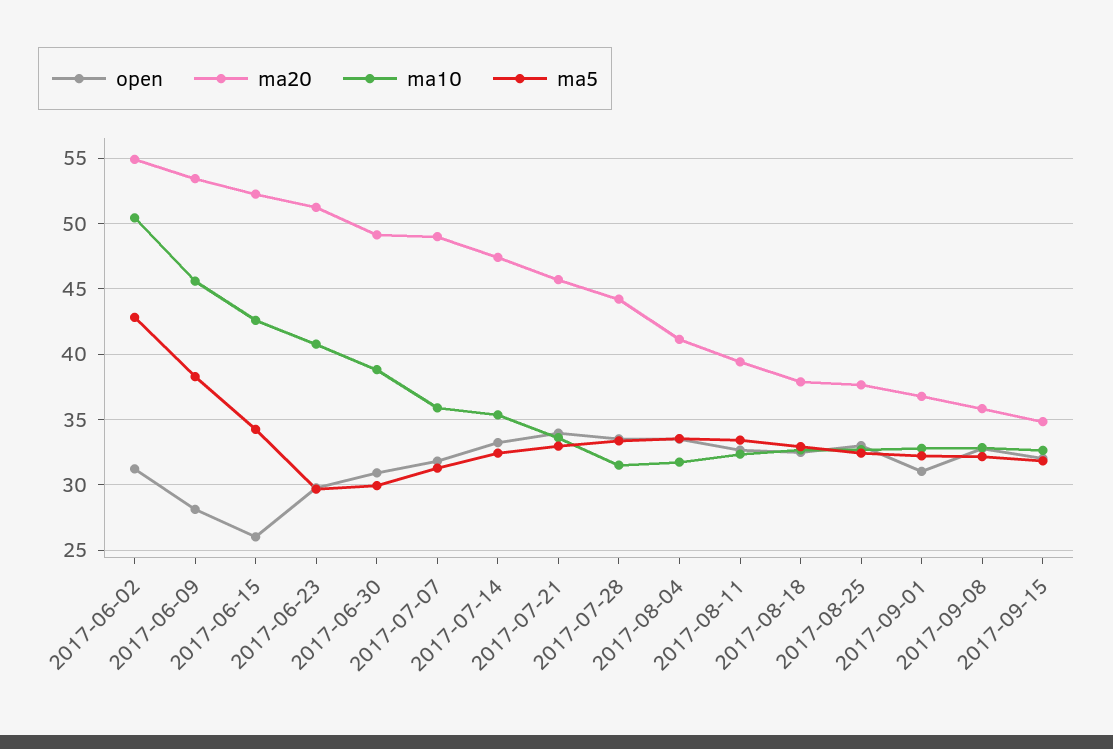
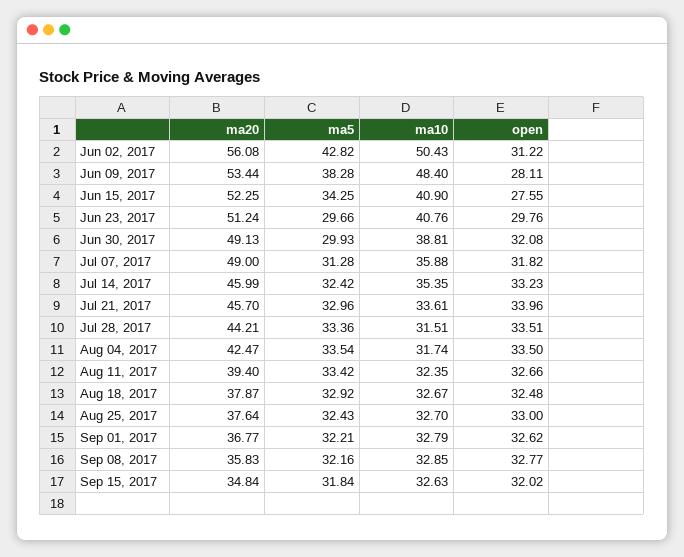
ma20, 2017-06-02: 55 -> 56.08
ma10, 2017-06-09: 45.5 -> 48.4
open, 2017-06-15: 26 -> 27.55
ma10, 2017-06-15: 42.5 -> 40.9
open, 2017-06-30: 31 -> 32.08
ma20, 2017-07-14: 47.5 -> 45.99
ma20, 2017-08-04: 41 -> 42.47
open, 2017-09-01: 31 -> 32.62

